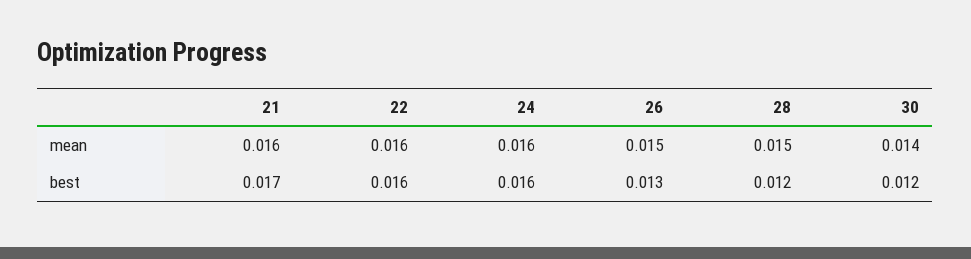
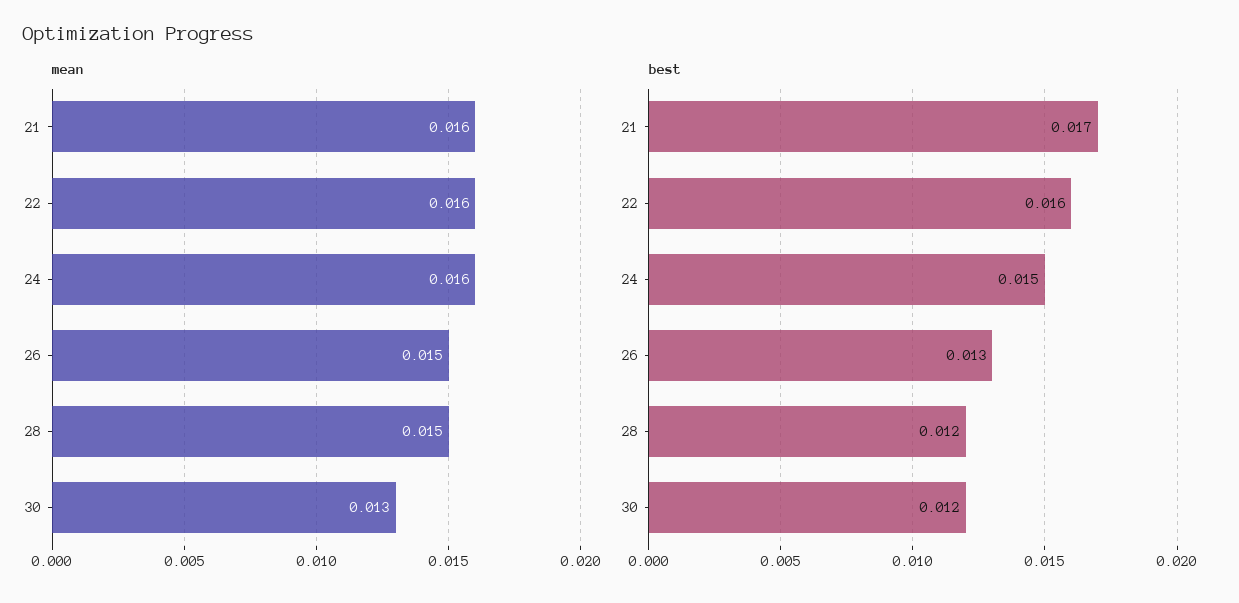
mean, 30: 0.014 -> 0.013
best, 24: 0.016 -> 0.015

